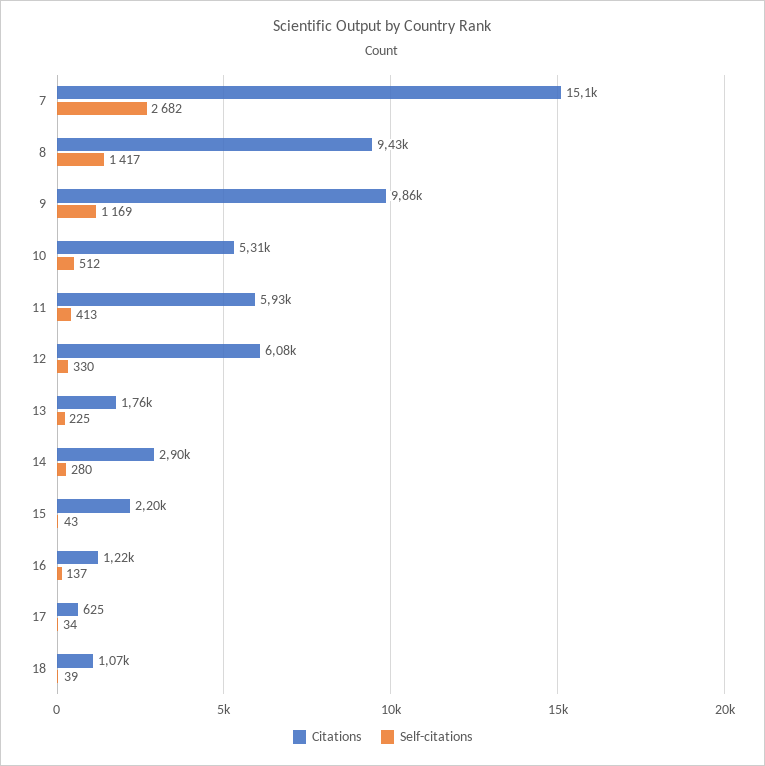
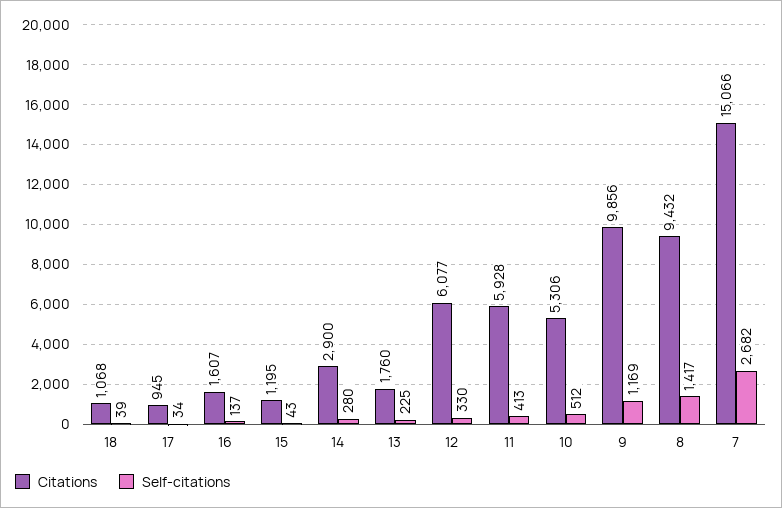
Citations, 15: 2200 -> 1195
Citations, 16: 1220 -> 1607
Citations, 17: 625 -> 945

